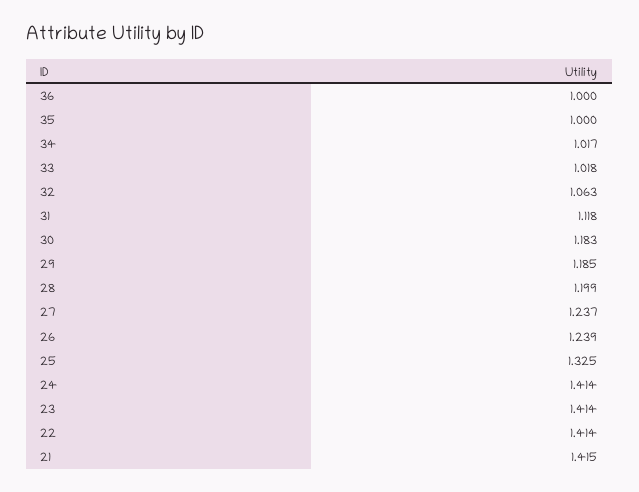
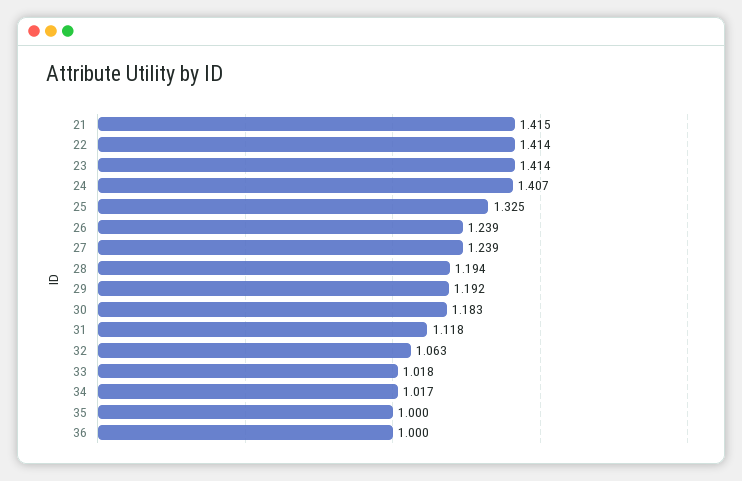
29: 1.185 -> 1.192
28: 1.199 -> 1.194
27: 1.237 -> 1.239
24: 1.414 -> 1.407

